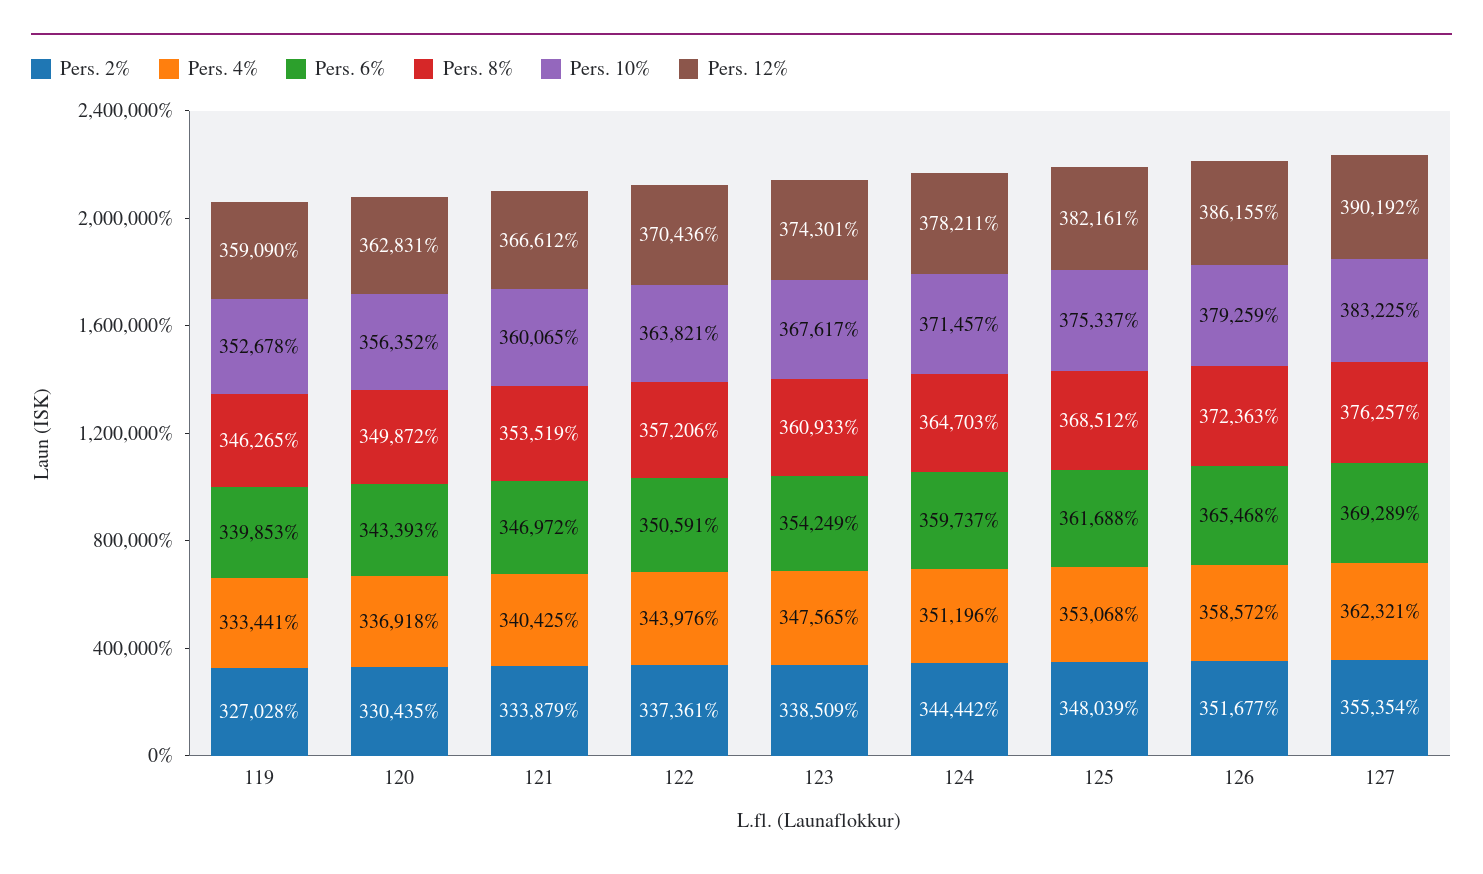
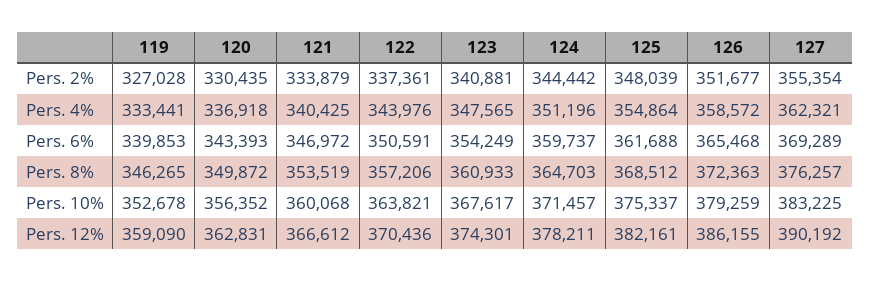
Pers. 10%, 121: 360065 -> 360068
Pers. 2%, 123: 338509 -> 340881
Pers. 4%, 125: 353068 -> 354864

